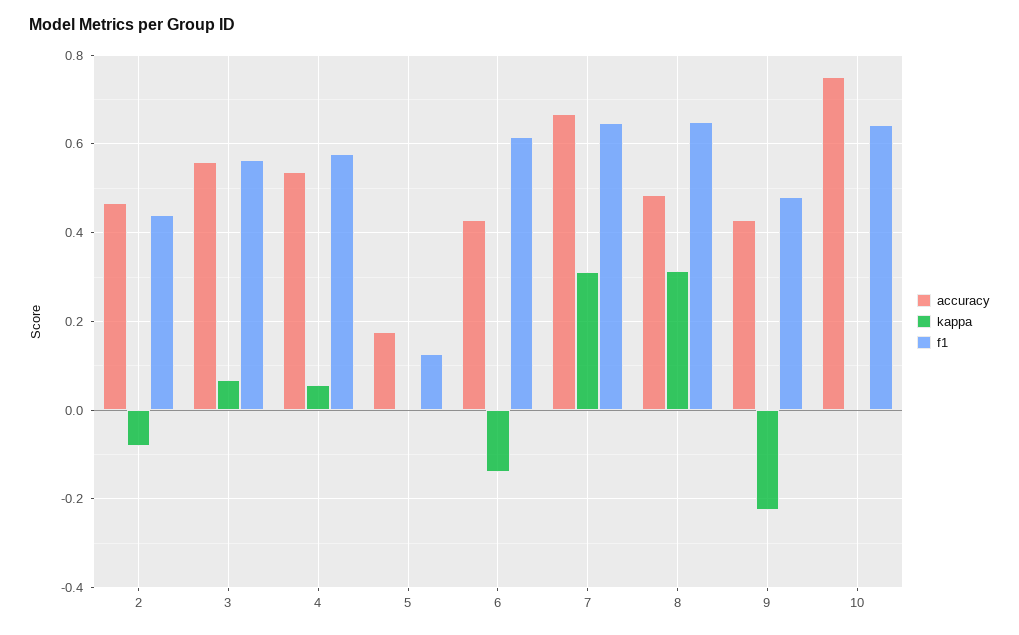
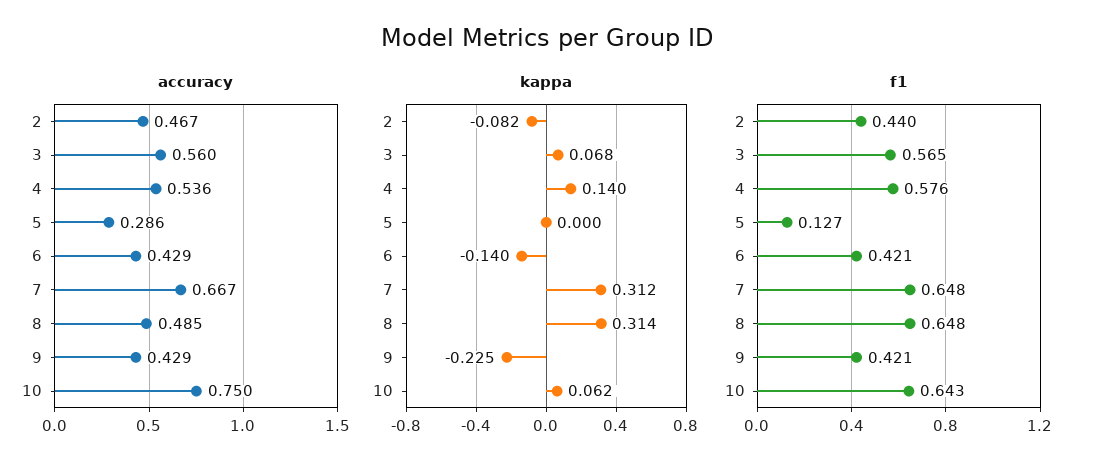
kappa, 4: 0.06 -> 0.14
accuracy, 5: 0.18 -> 0.286
f1, 6: 0.62 -> 0.421
f1, 9: 0.48 -> 0.421
kappa, 10: 0 -> 0.062

